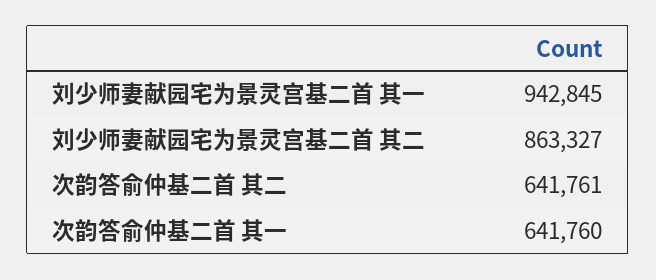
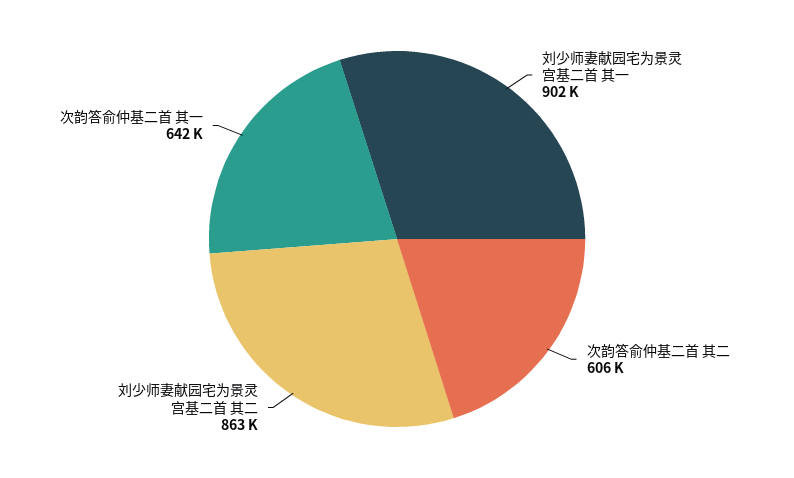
刘少师妻献园宅为景灵宫基二首 其一: 942845 -> 902000
次韵答俞仲基二首 其二: 641761 -> 606000

